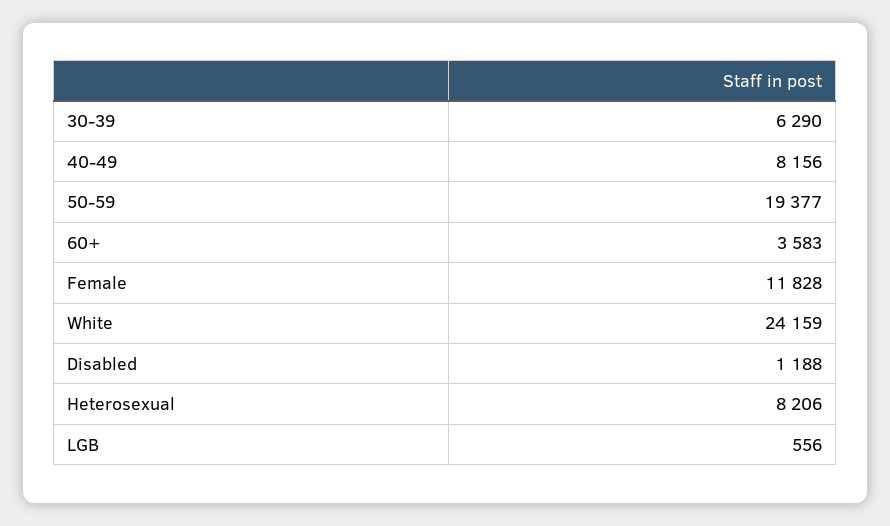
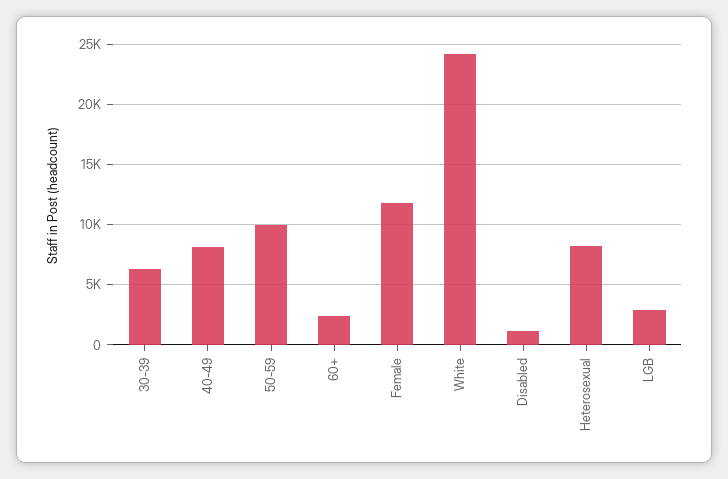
50-59: 19377 -> 10000
60+: 3583 -> 2500
LGB: 556 -> 3000

